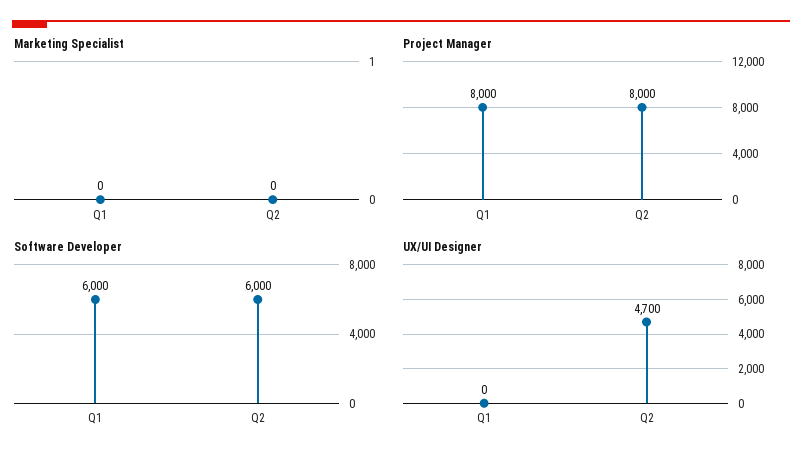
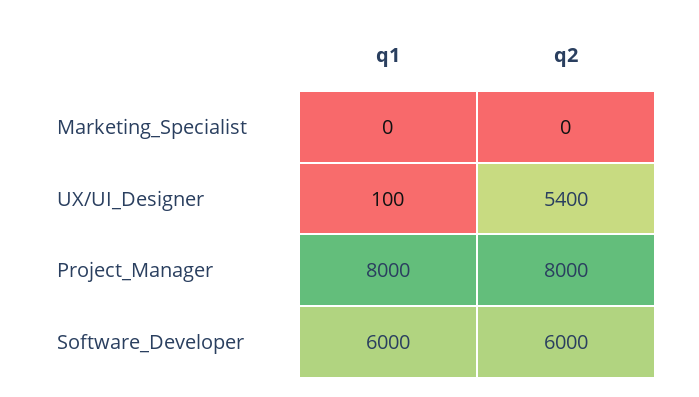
UX/UI Designer, Q1: 0 -> 100
UX/UI Designer, Q2: 4700 -> 5400

